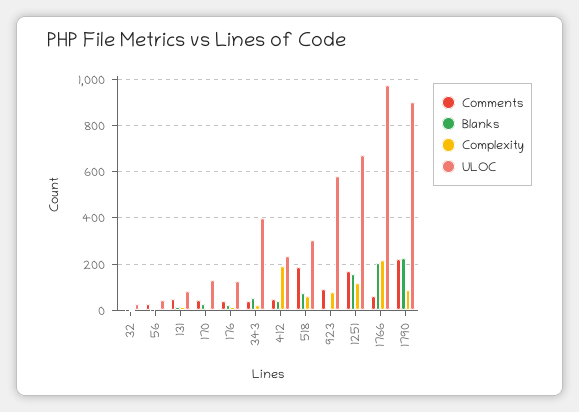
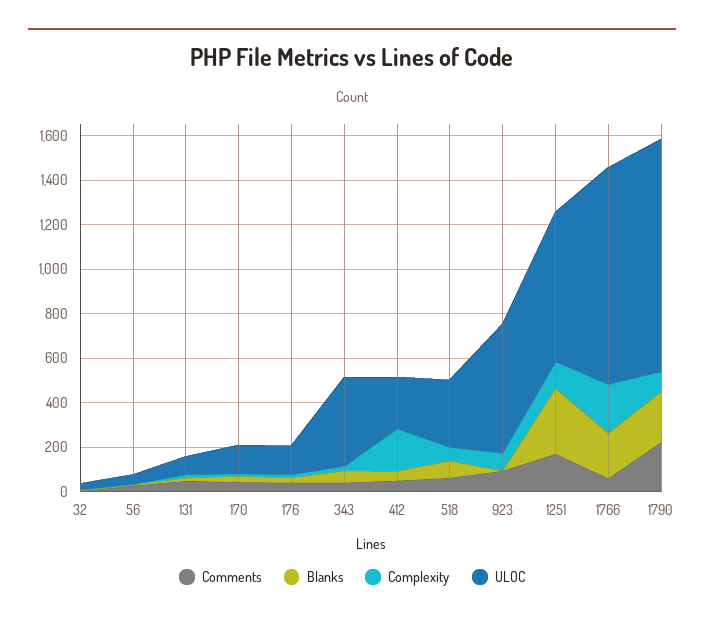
Comments, 518: 200 -> 50
Blanks, 1251: 150 -> 300
ULOC, 1790: 900 -> 1050

